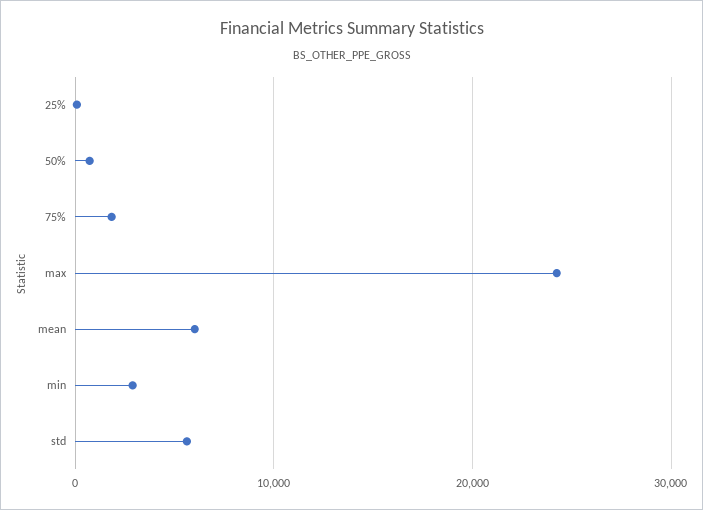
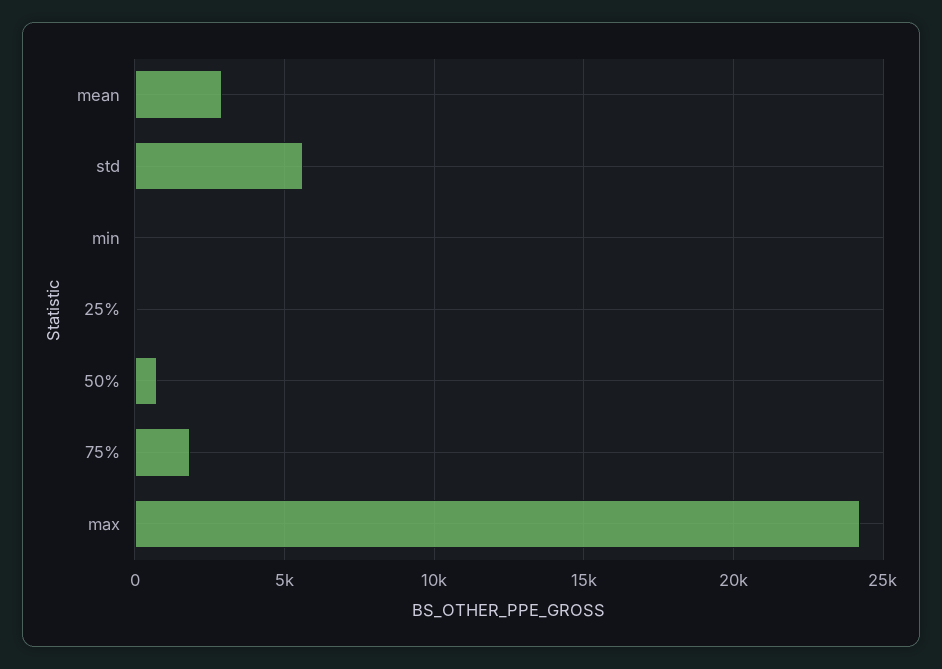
mean: 6000 -> 3000
min: 3000 -> 0

